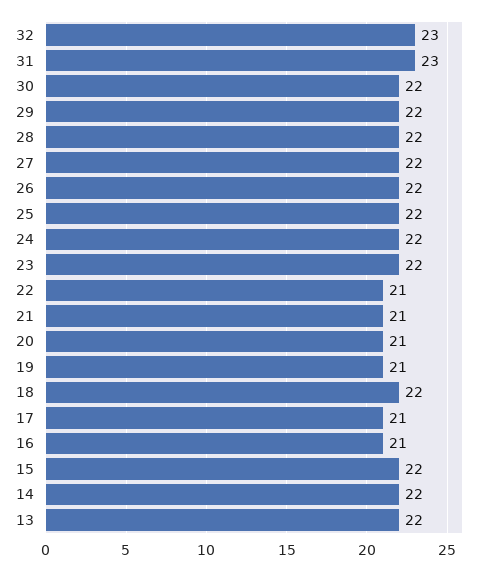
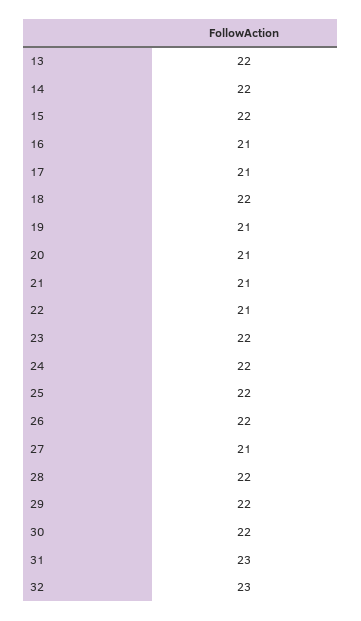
27: 22 -> 21

